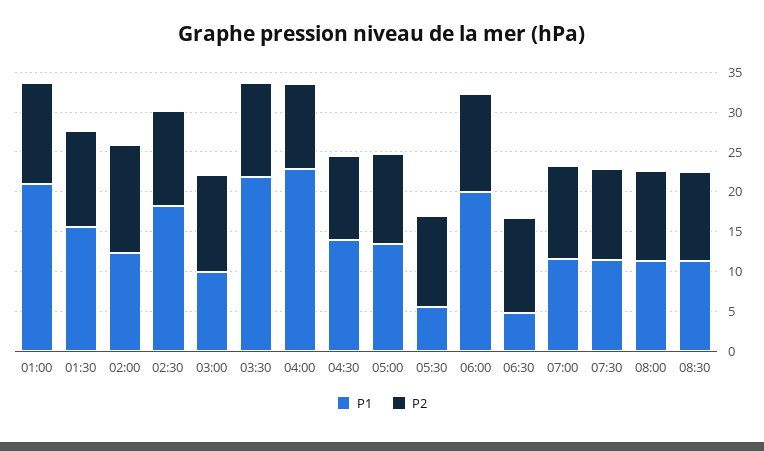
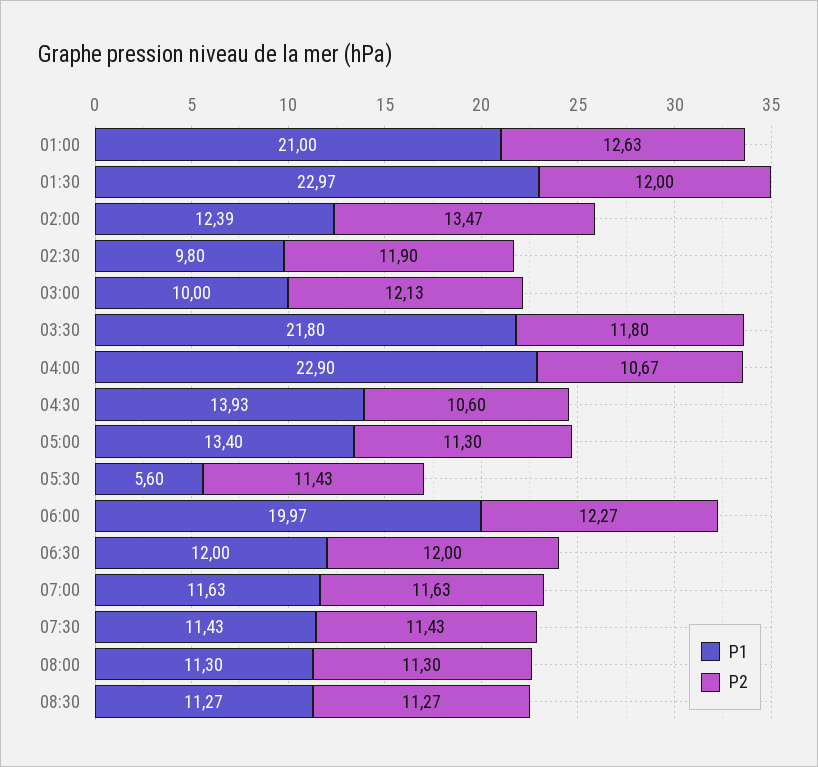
P1, 01:30: 15 -> 22.97
P1, 02:30: 17.5 -> 9.8
P1, 06:30: 5 -> 12

